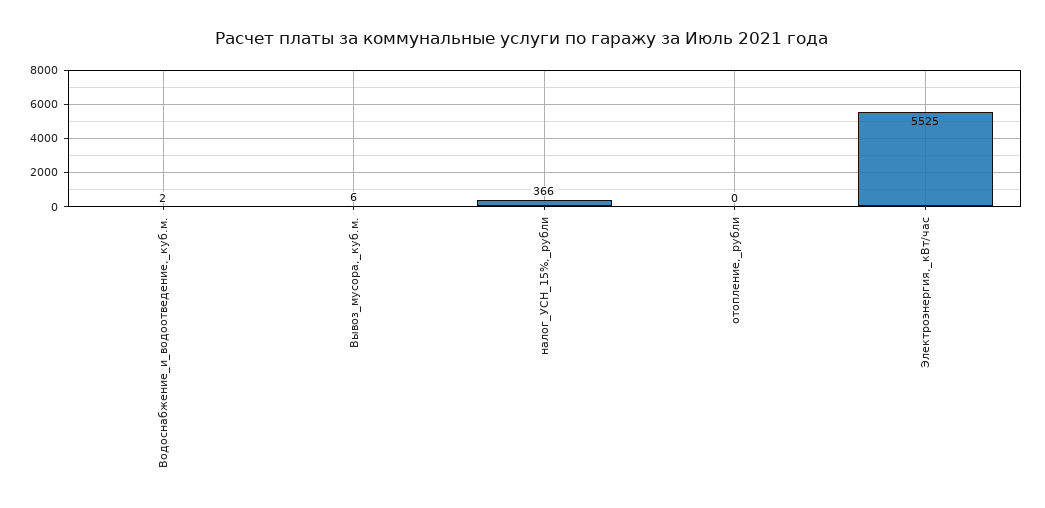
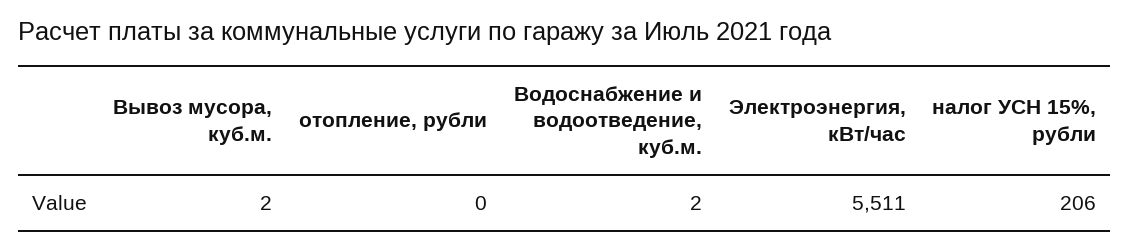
Вывоз_мусора,_куб.м.: 6 -> 2
налог_УСН_15%,_рубли: 366 -> 206
Электроэнергия,_кВт/час: 5525 -> 5511

